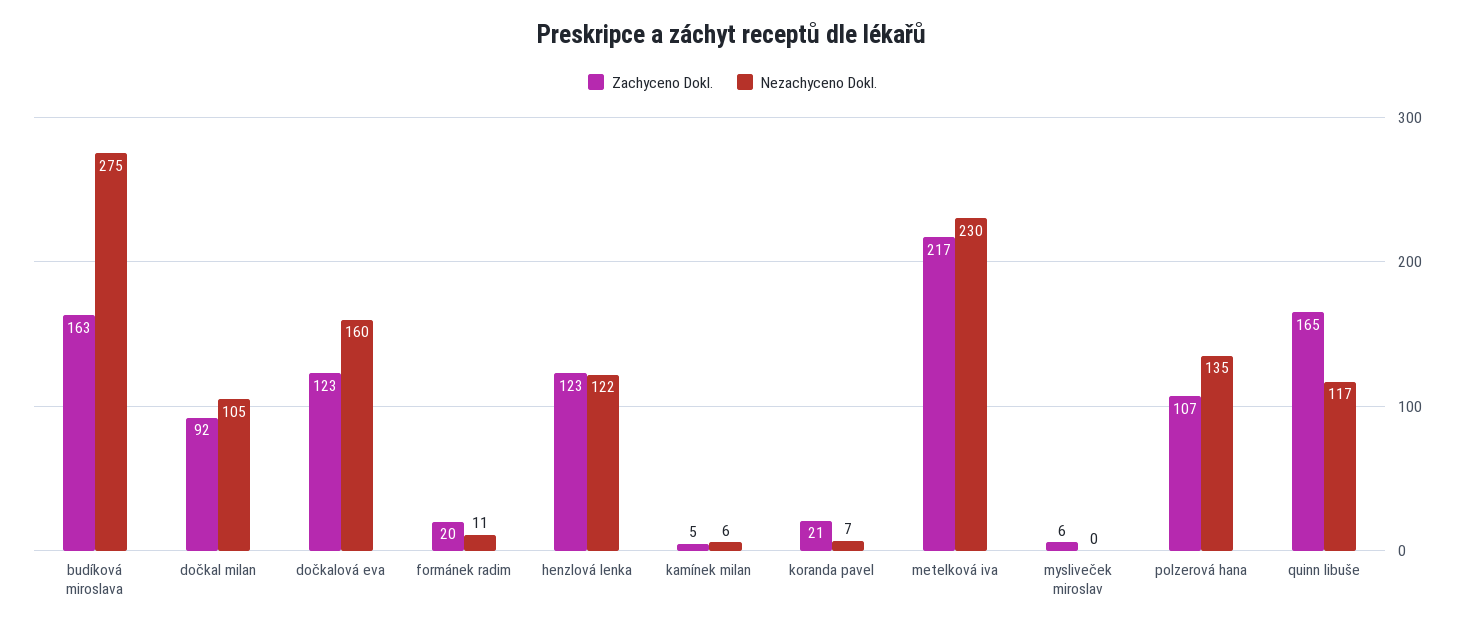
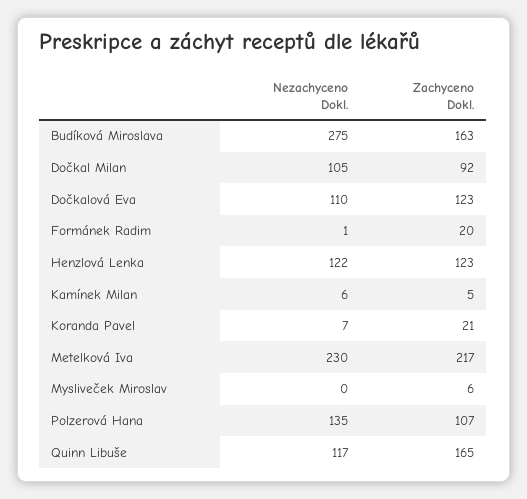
Nezachyceno Dokl., dočkalová eva: 160 -> 110
Nezachyceno Dokl., formánek radim: 11 -> 1

